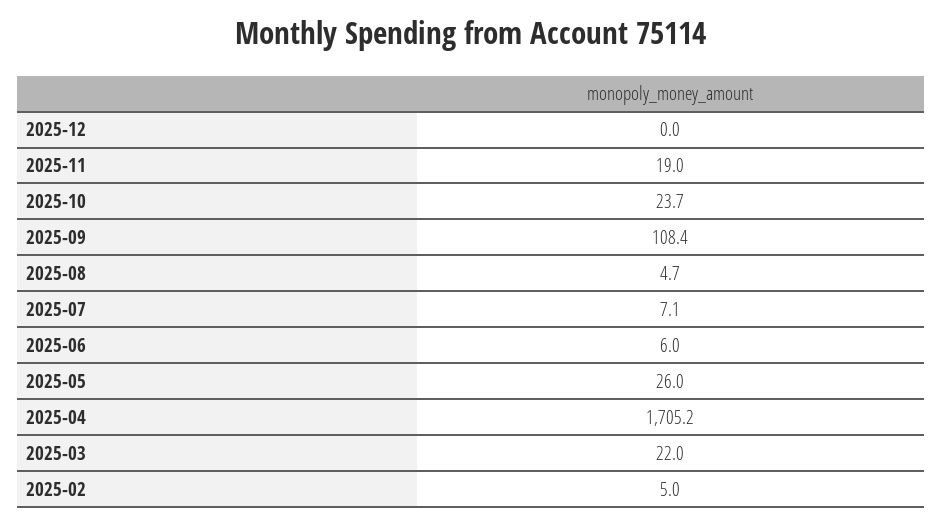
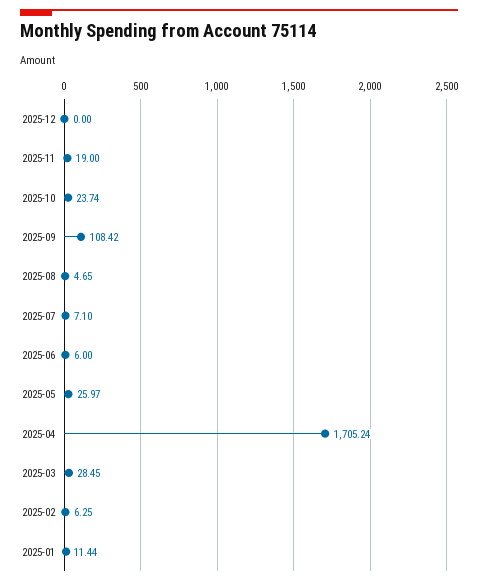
2025-03: 22 -> 28.45
2025-02: 5 -> 6.25
2025-01: none -> 11.44

